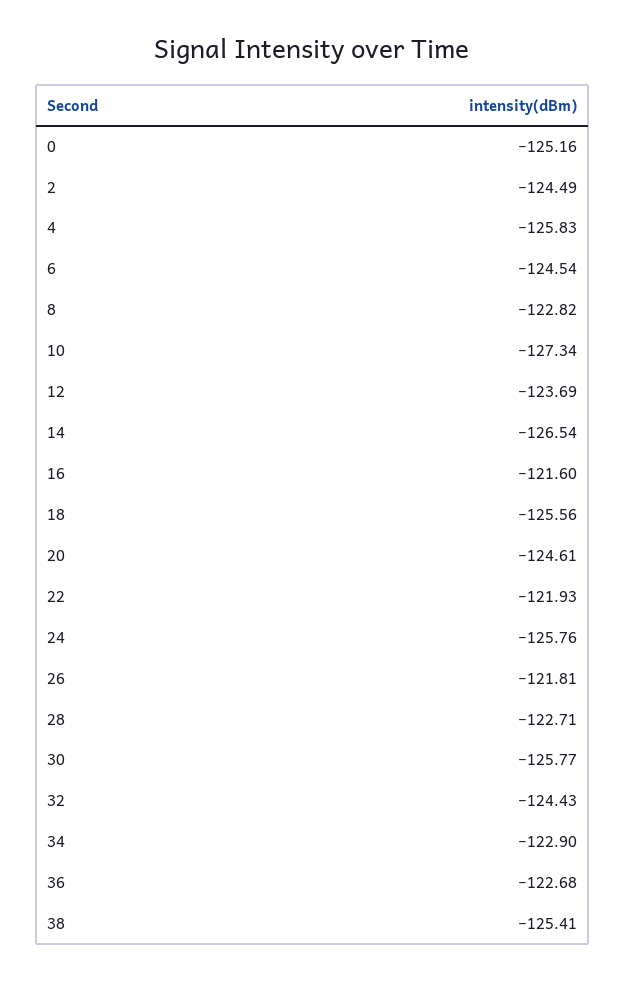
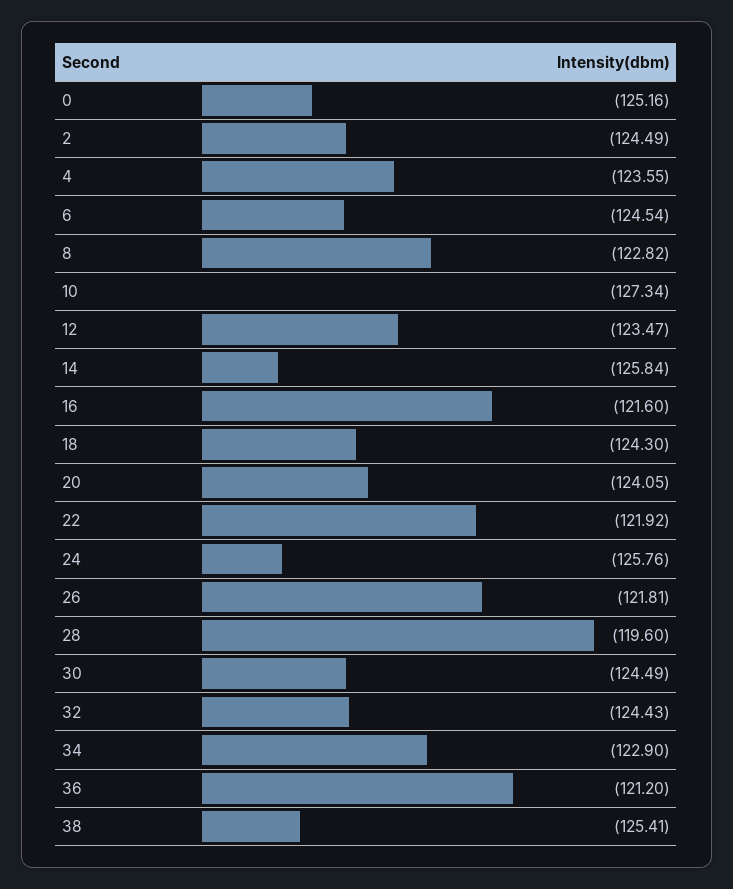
4: -125.83 -> -123.55
12: -123.69 -> -123.47
14: -126.54 -> -125.84
18: -125.56 -> -124.3
20: -124.61 -> -124.05
22: -121.93 -> -121.92
28: -122.71 -> -119.6
30: -125.77 -> -124.49
36: -122.68 -> -121.2

